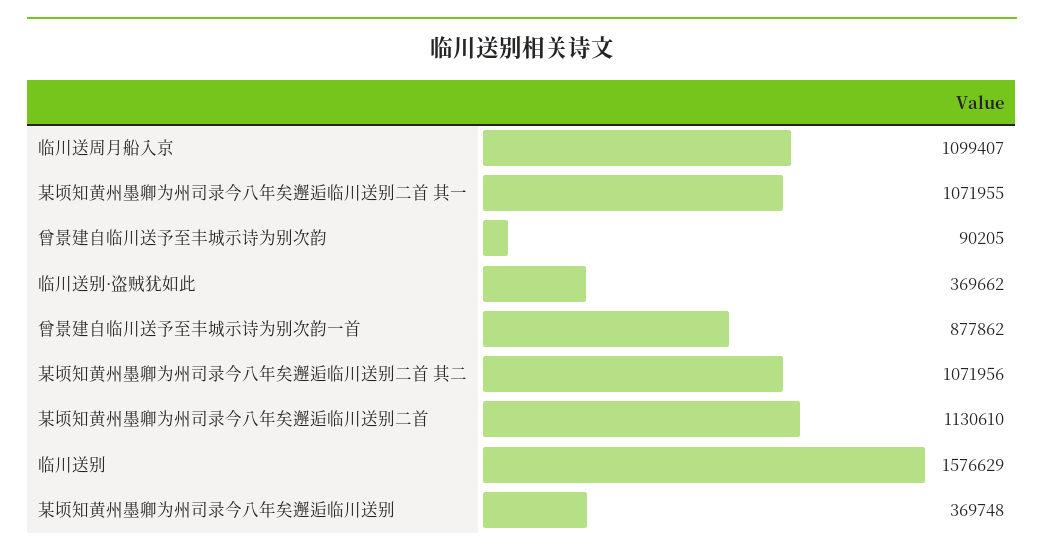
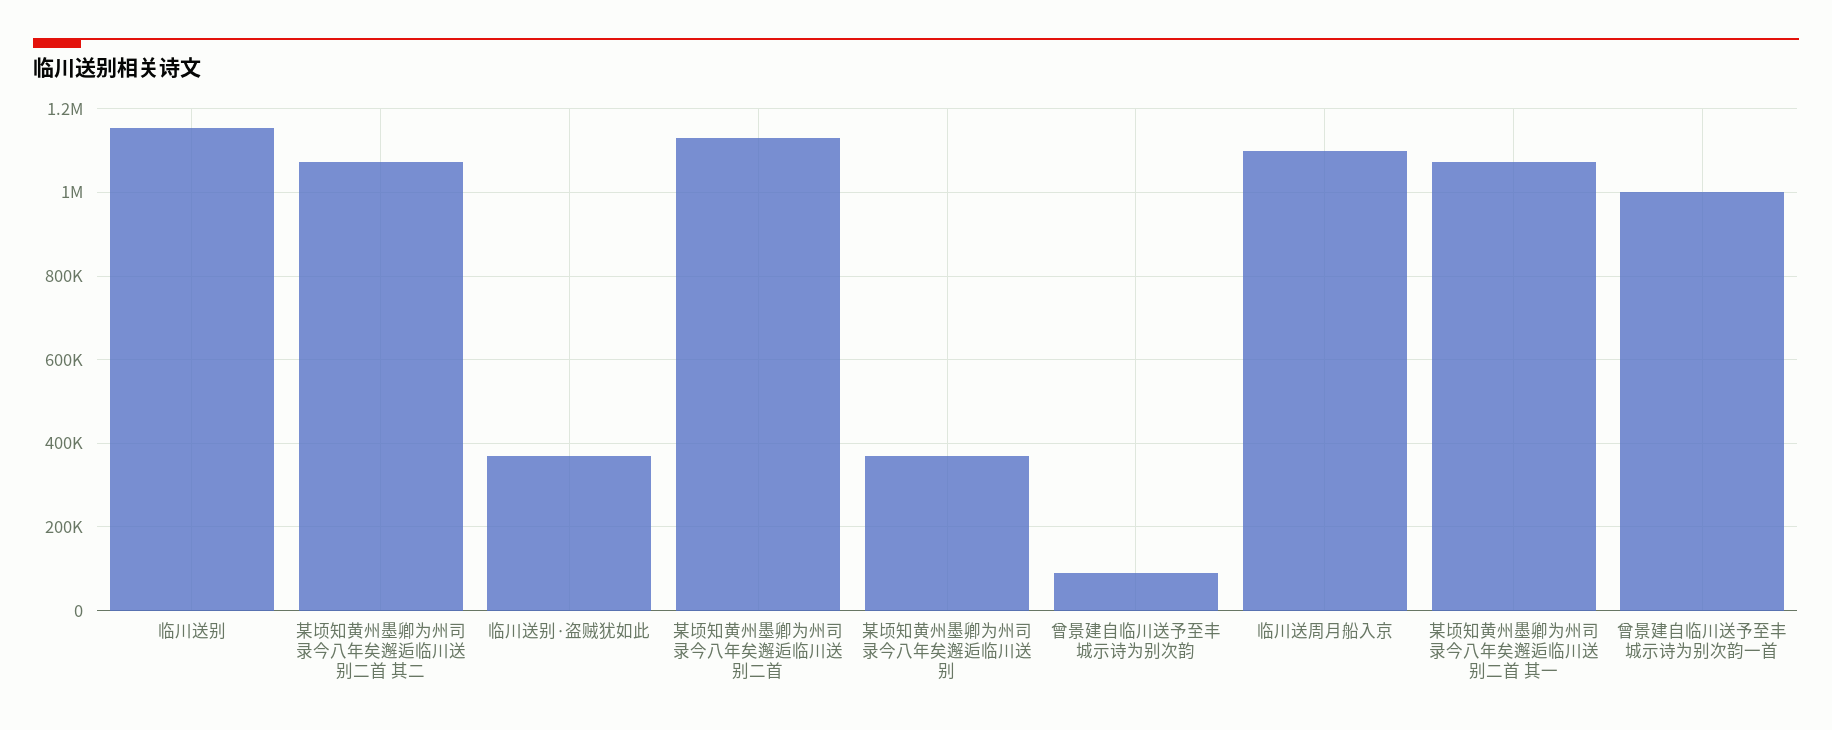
曾景建自临川送予至丰城示诗为别次韵一首: 877862 -> 1000000
临川送别: 1576629 -> 1160000

